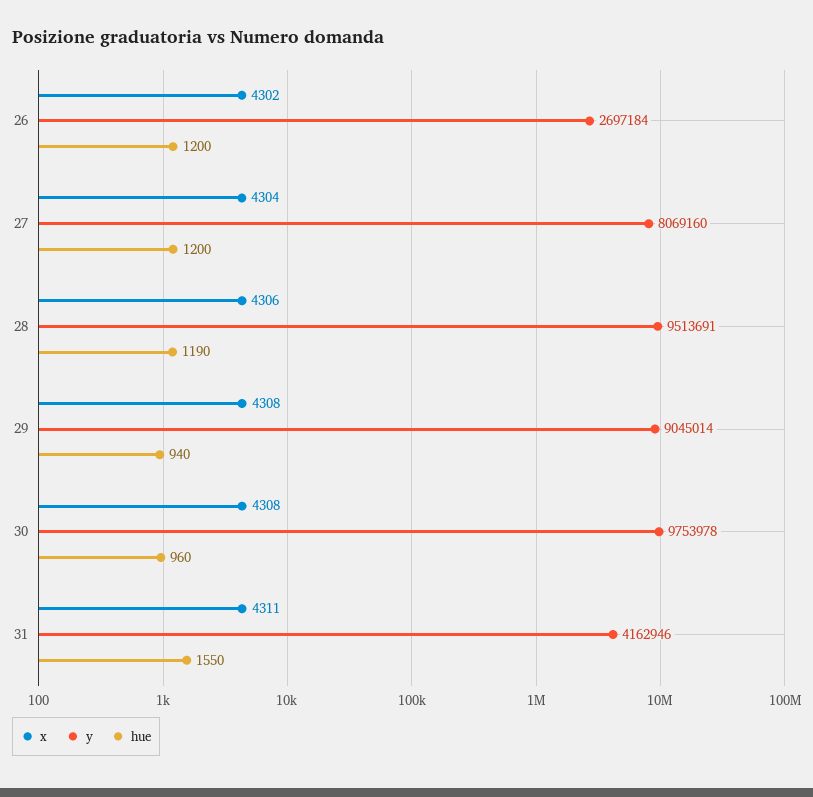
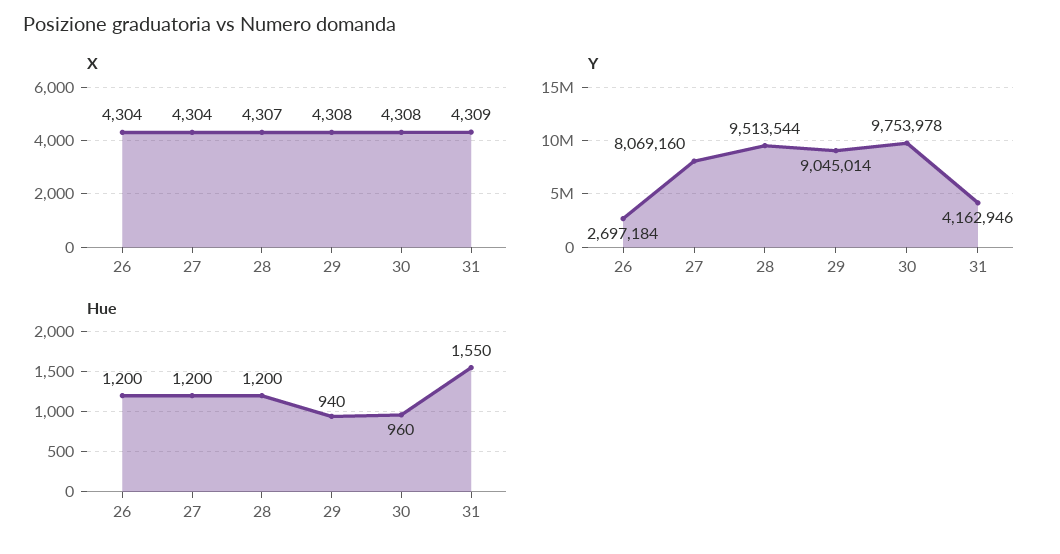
x, 26: 4302 -> 4304
x, 28: 4306 -> 4307
y, 28: 9513691 -> 9513544
hue, 28: 1190 -> 1200
x, 31: 4311 -> 4309

